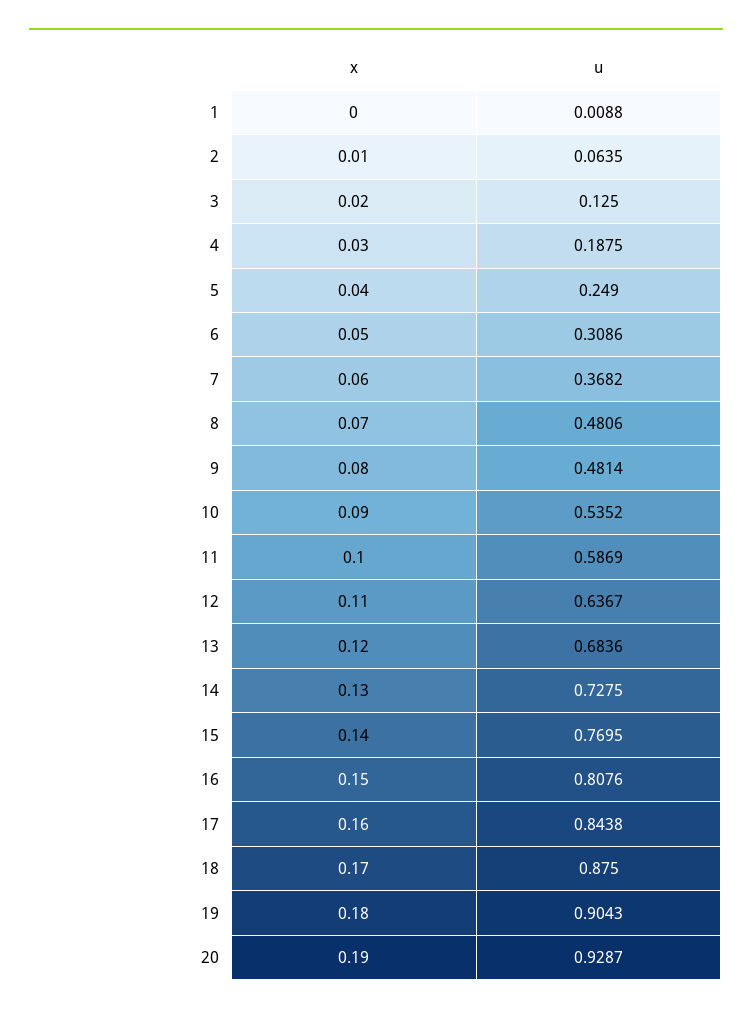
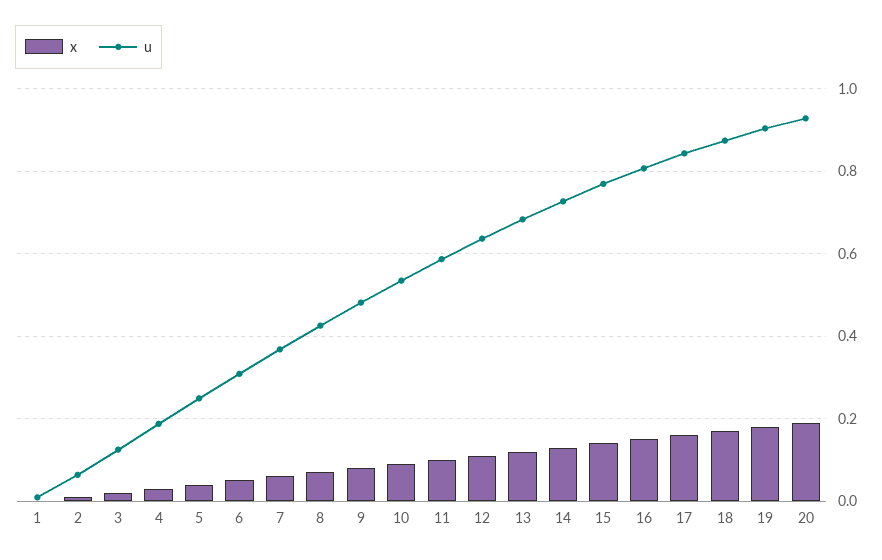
u, 8: 0.4806 -> 0.42

